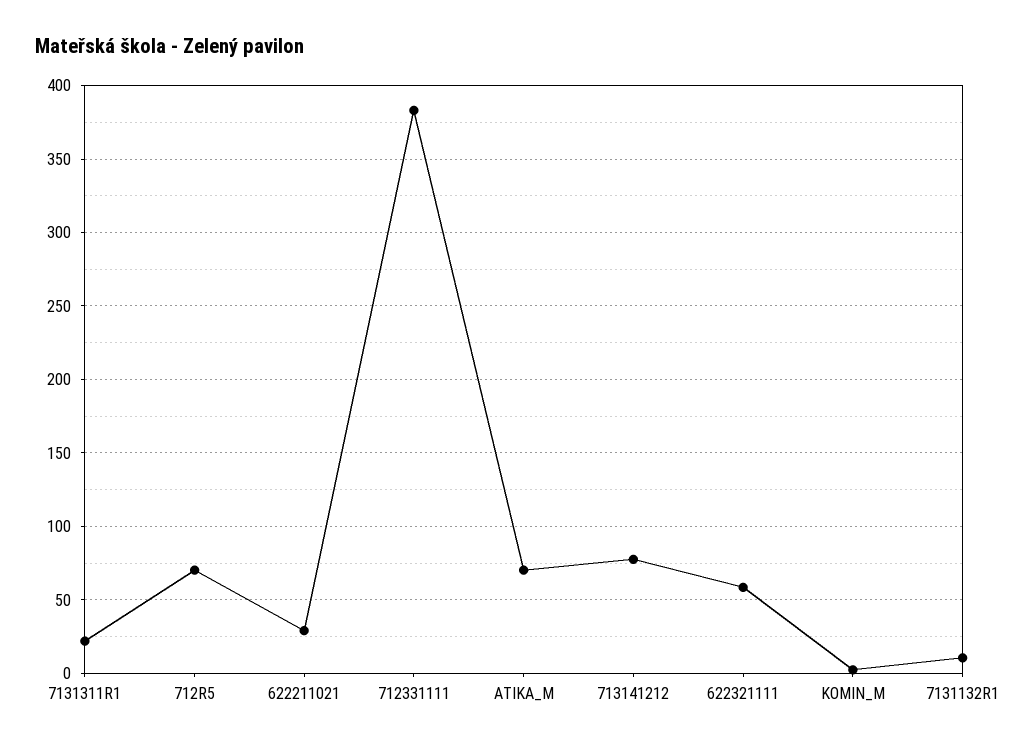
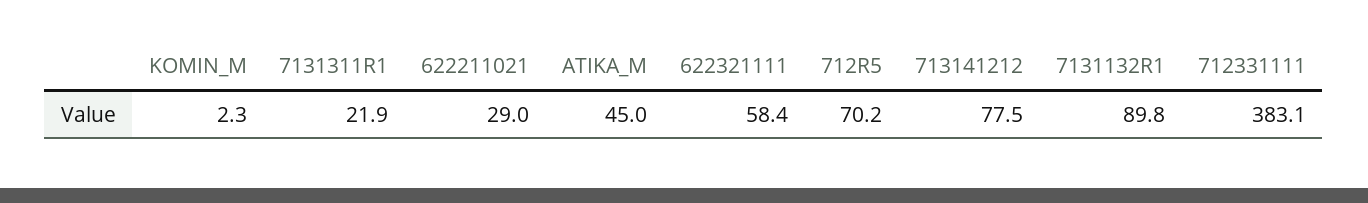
ATIKA_M: 70 -> 45
7131132R1: 10 -> 89.8

